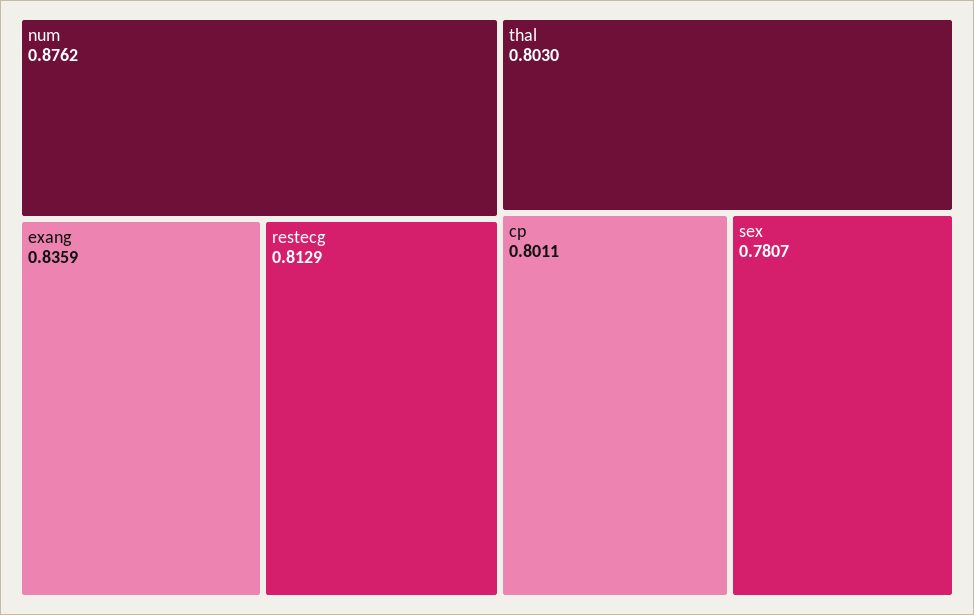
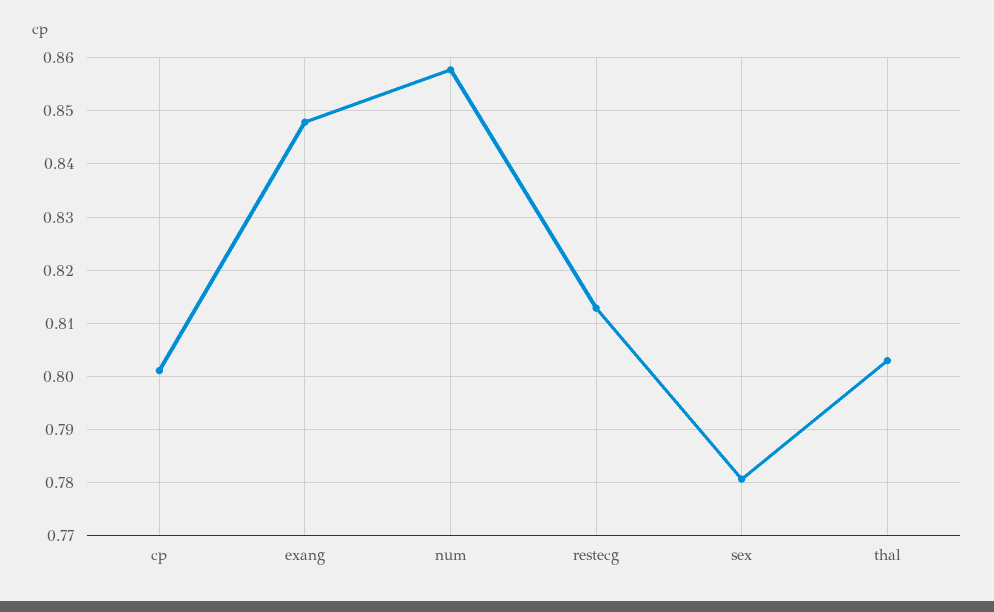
num: 0.8762 -> 0.858
exang: 0.8359 -> 0.848

